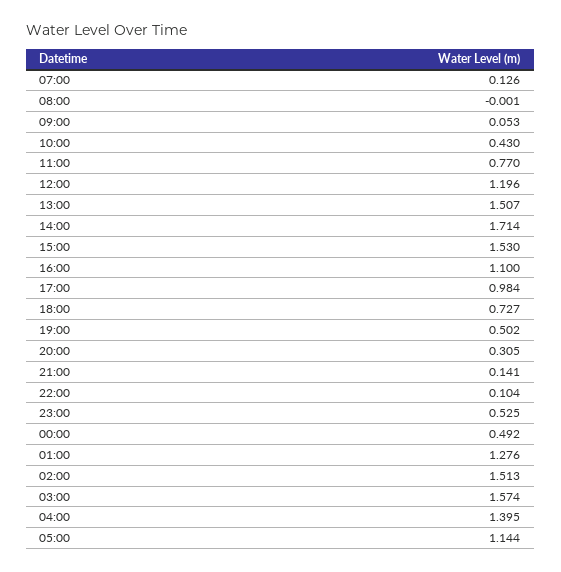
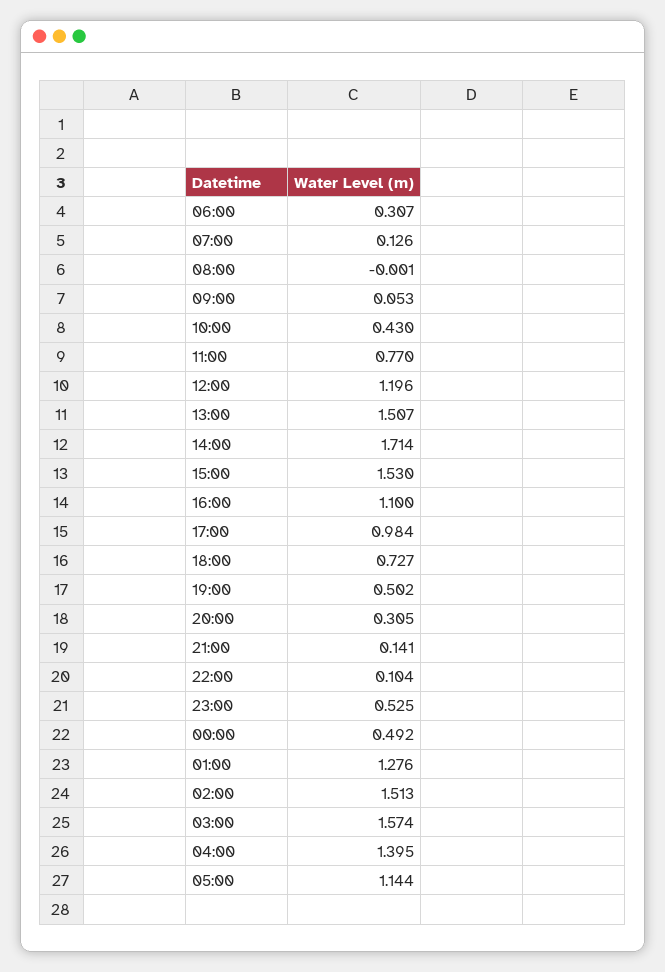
06:00: none -> 0.307

